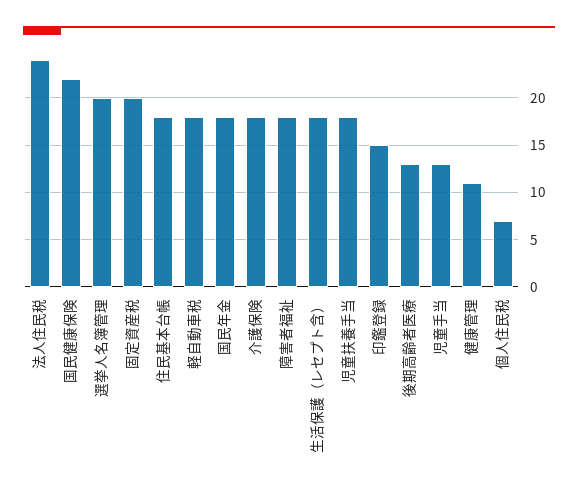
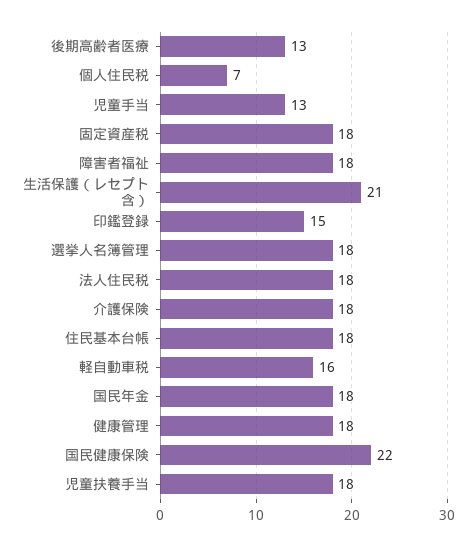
法人住民税: 24 -> 18
選挙人名簿管理: 20 -> 18
固定資産税: 20 -> 18
軽自動車税: 18 -> 16
生活保護（レセプト含）: 18 -> 21
健康管理: 11 -> 18

